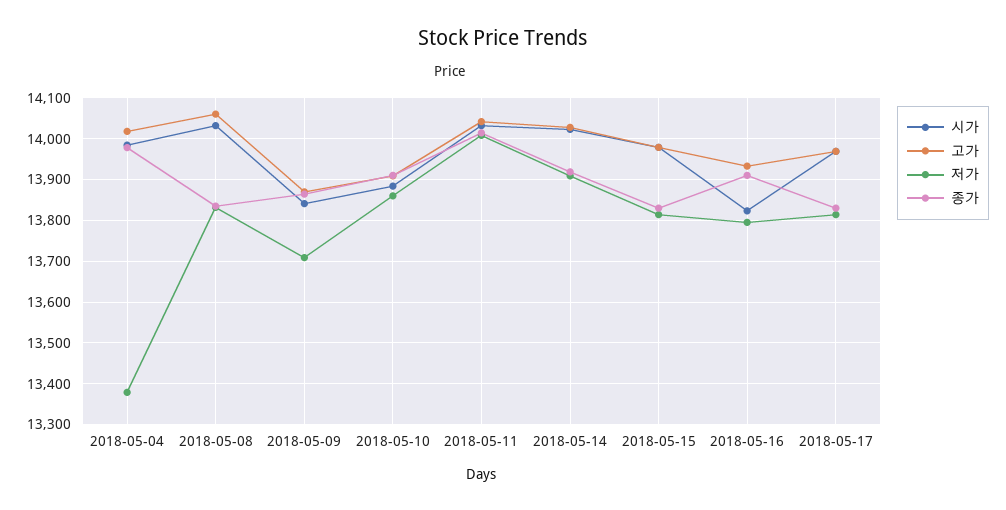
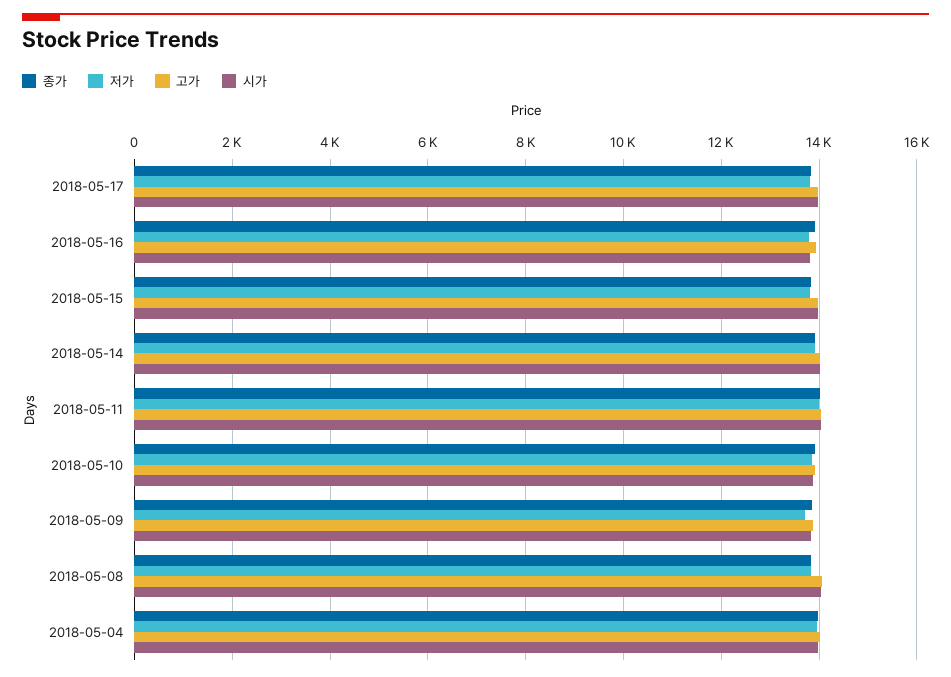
저가, 2018-05-04: 13380 -> 14000

